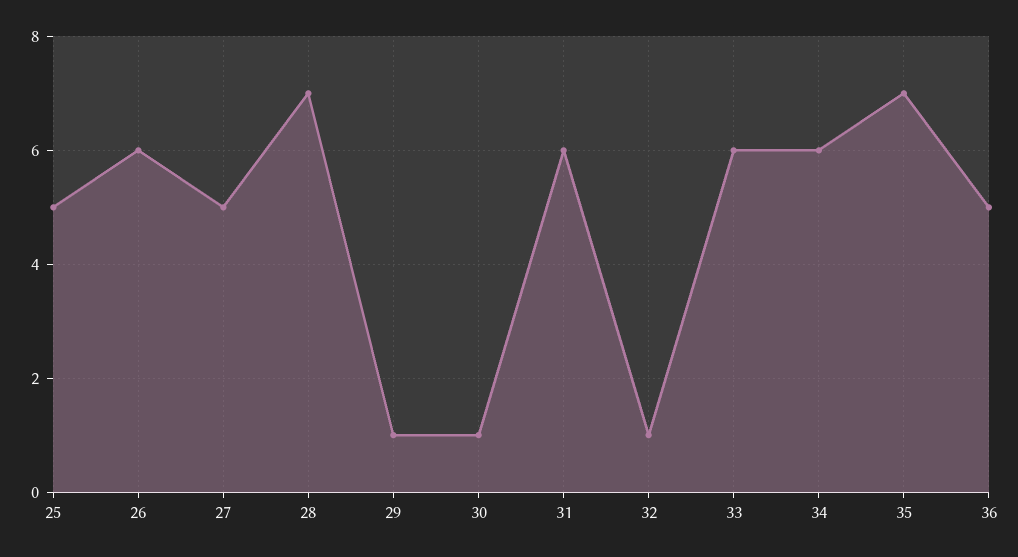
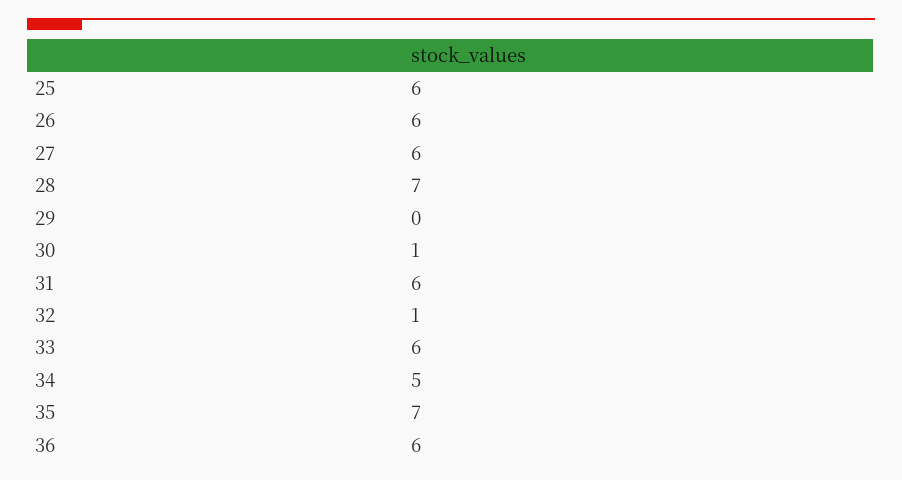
25: 5 -> 6
27: 5 -> 6
29: 1 -> 0
34: 6 -> 5
36: 5 -> 6

